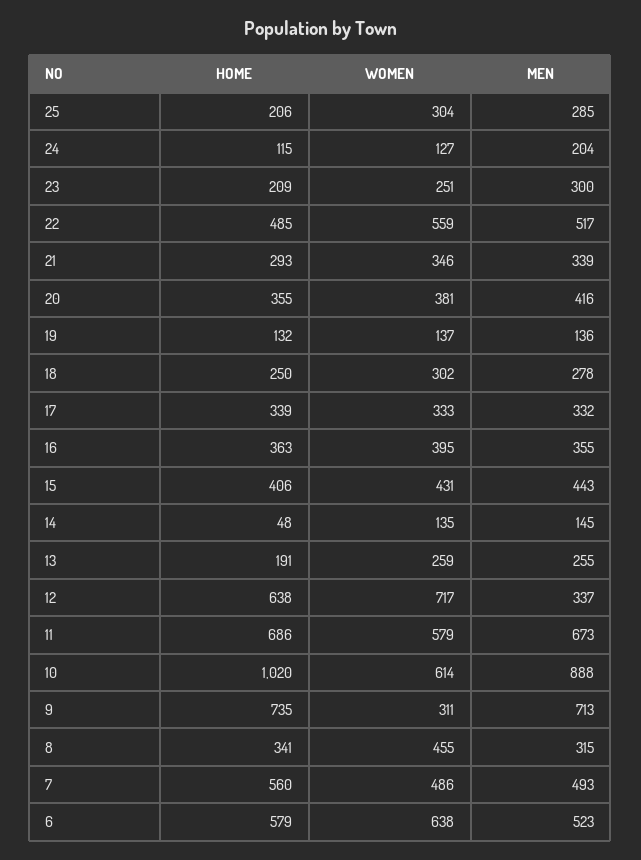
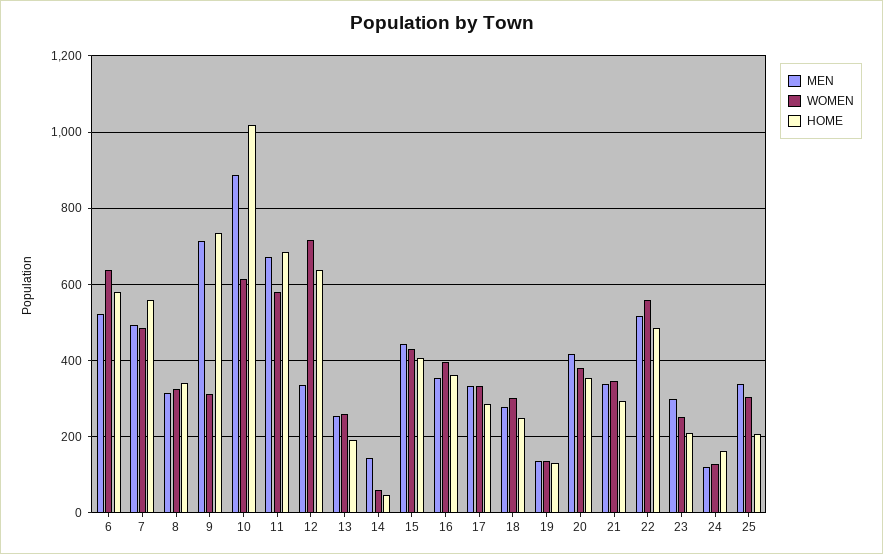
MEN, 25: 285 -> 340
HOME, 24: 115 -> 160
MEN, 24: 204 -> 120
HOME, 17: 339 -> 280
WOMEN, 14: 135 -> 60
WOMEN, 8: 455 -> 320

